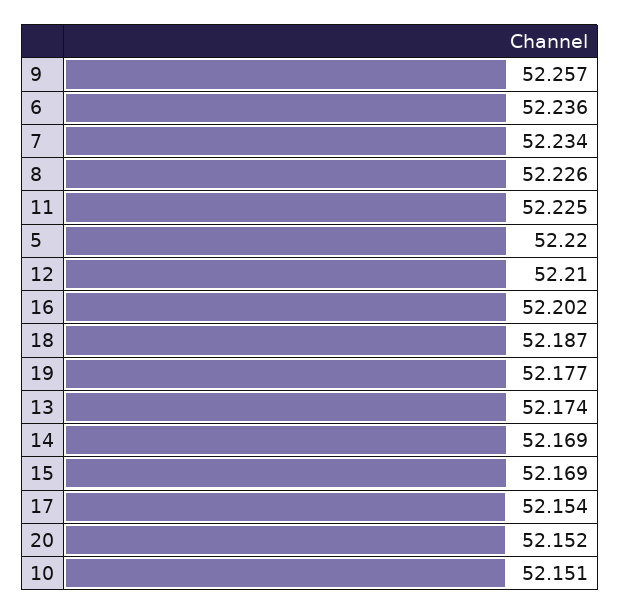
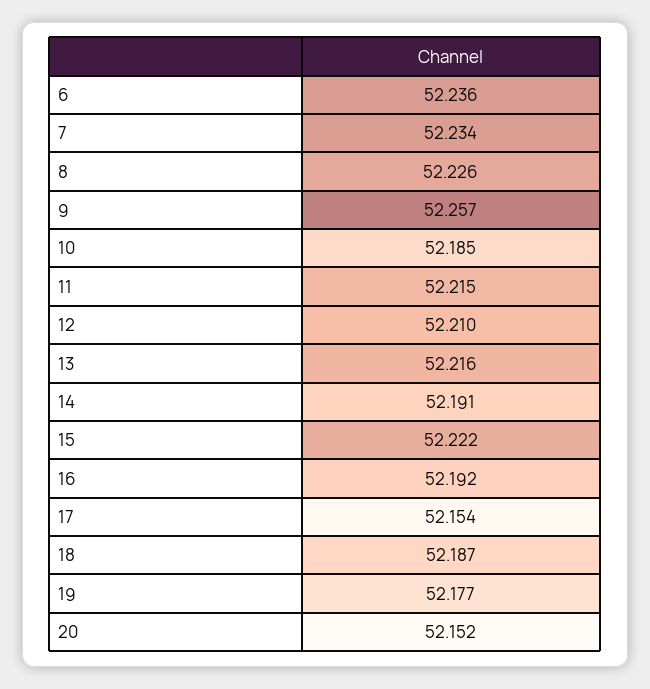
11: 52.225 -> 52.215
5: 52.22 -> none
16: 52.202 -> 52.192
13: 52.174 -> 52.216
14: 52.169 -> 52.191
15: 52.169 -> 52.222
10: 52.151 -> 52.185

